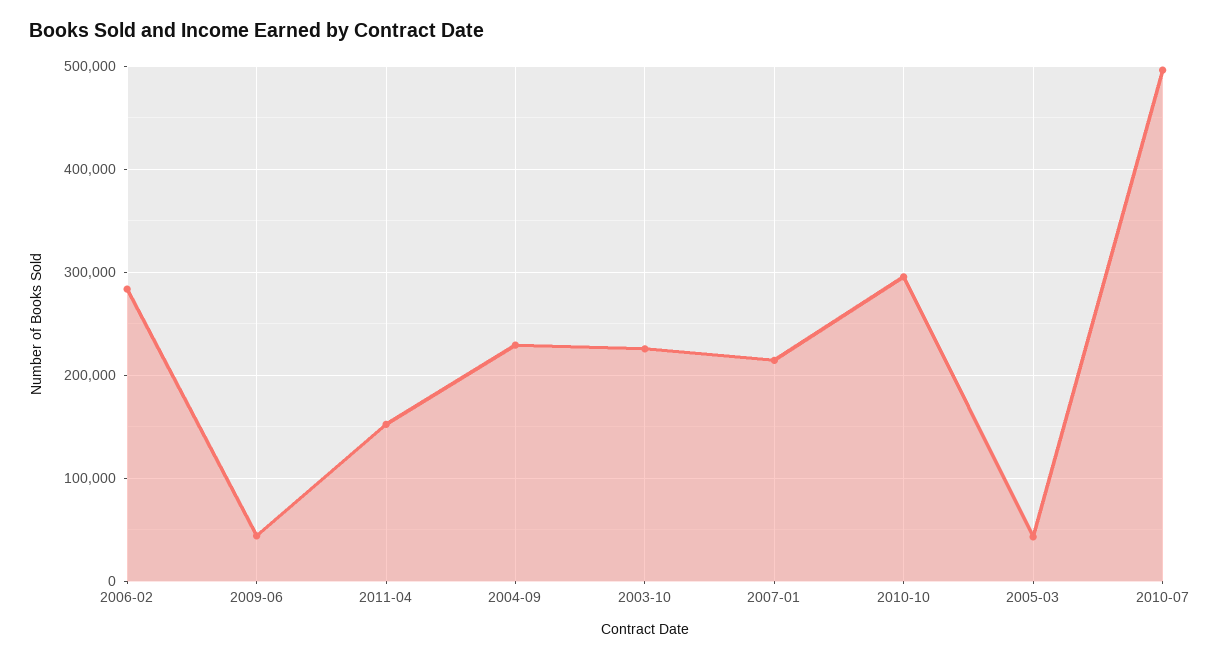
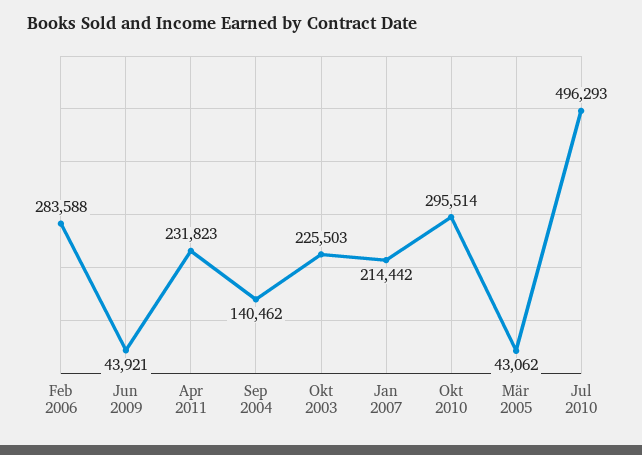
2011-04: 150000 -> 231823
2004-09: 230000 -> 140462

